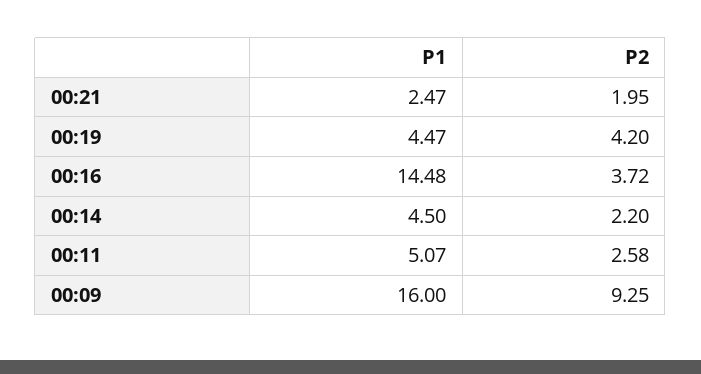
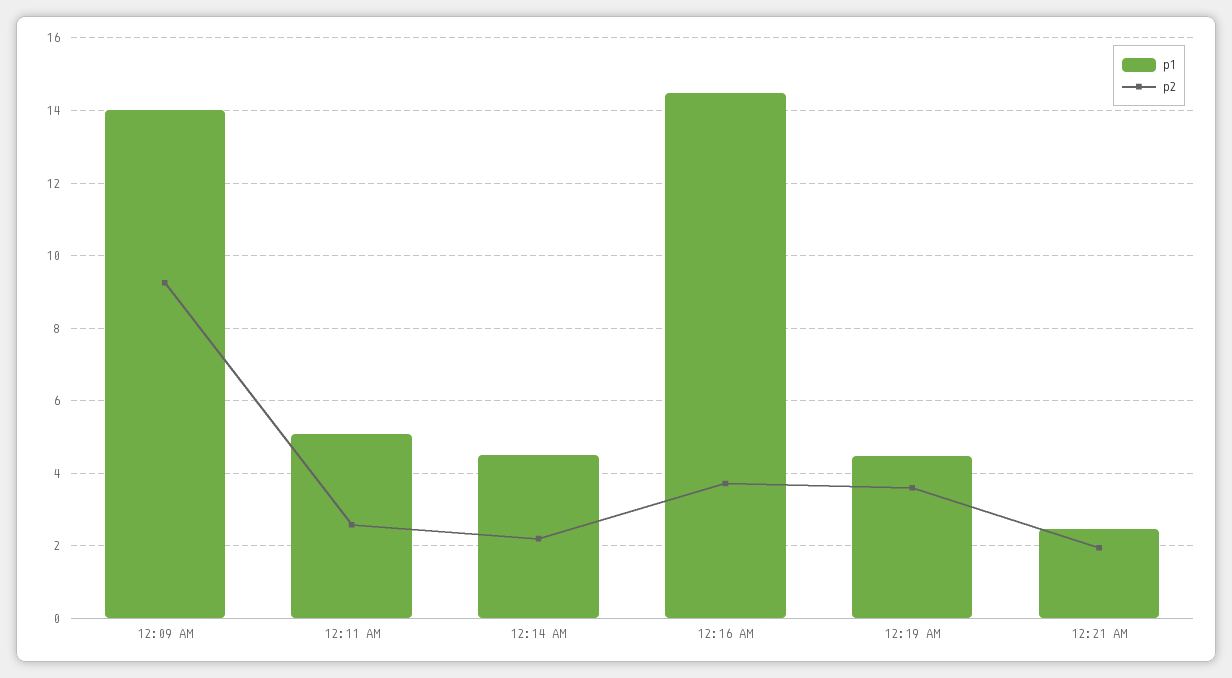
P2, 00:19: 4.2 -> 3.6
P1, 00:09: 16 -> 14

